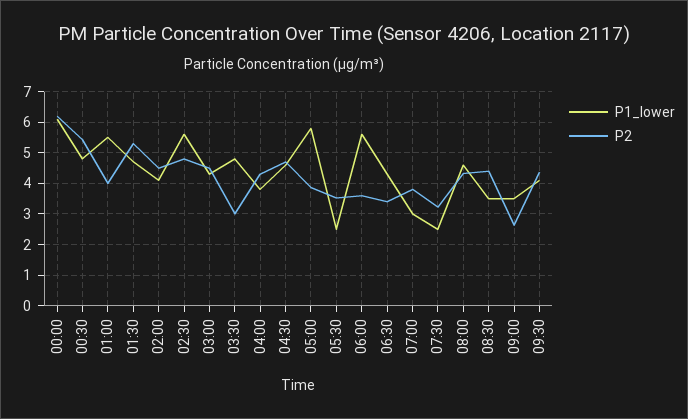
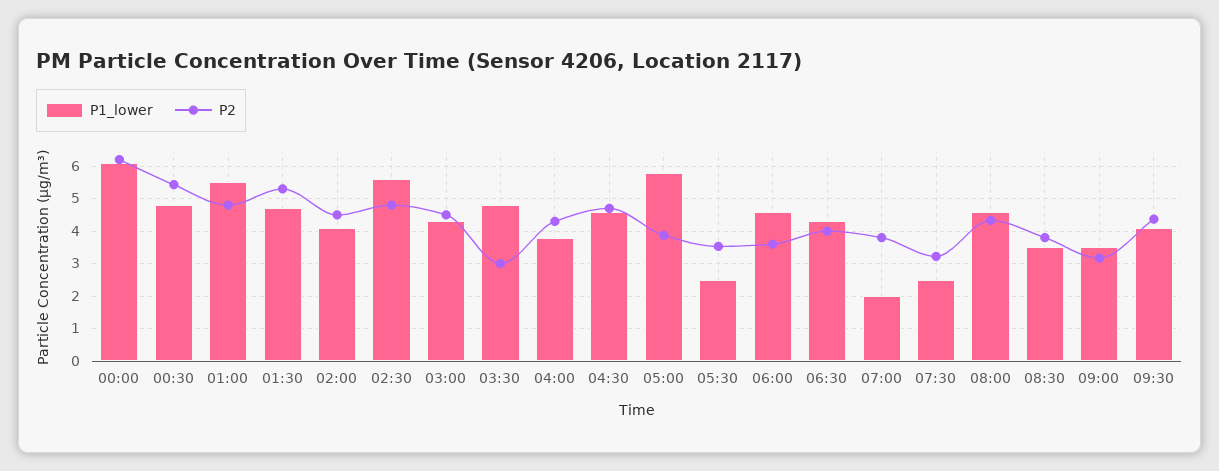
P2, 01:00: 4 -> 4.8
P1_lower, 06:00: 5.6 -> 4.6
P2, 06:30: 3.4 -> 4
P1_lower, 07:00: 3 -> 2
P2, 08:30: 4.4 -> 3.8
P2, 09:00: 2.6 -> 3.2

